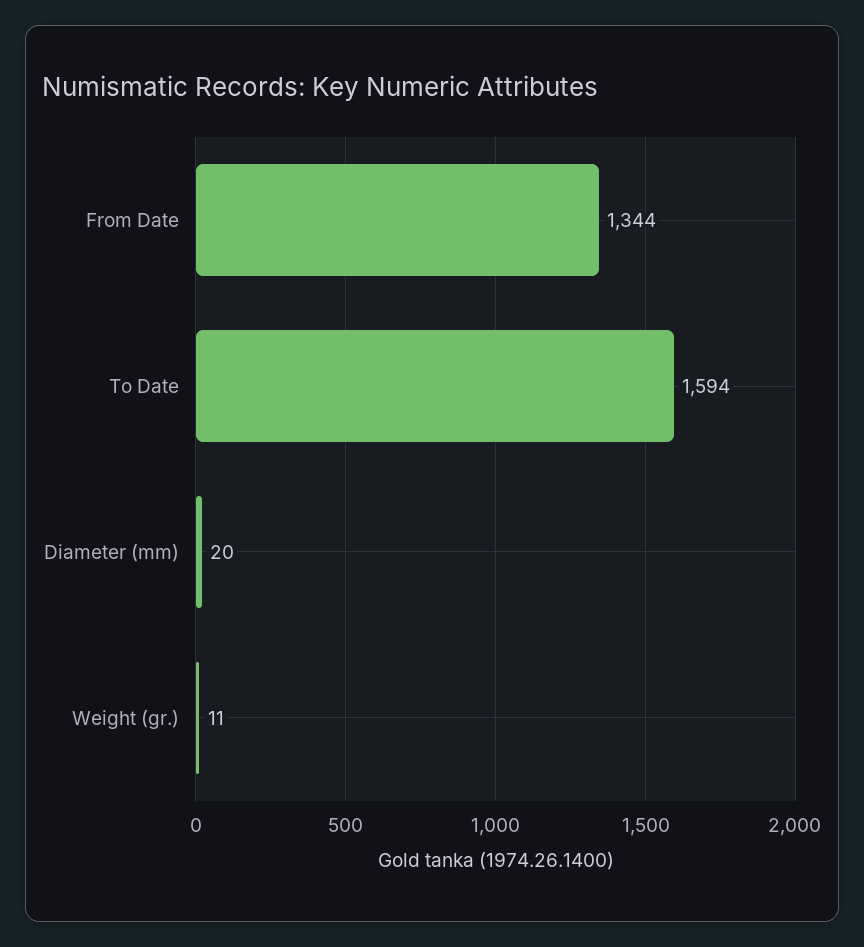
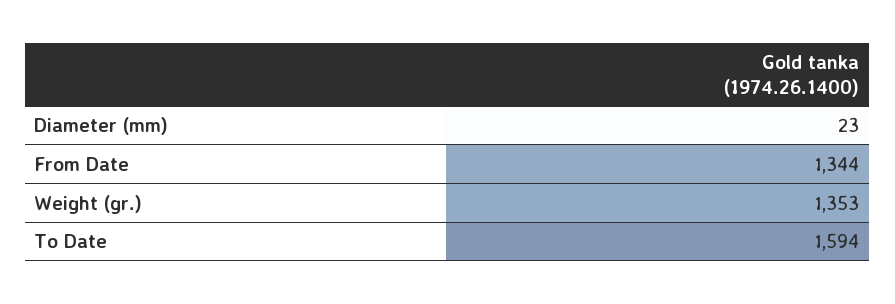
Diameter (mm): 20 -> 23
Weight (gr.): 11 -> 1353

